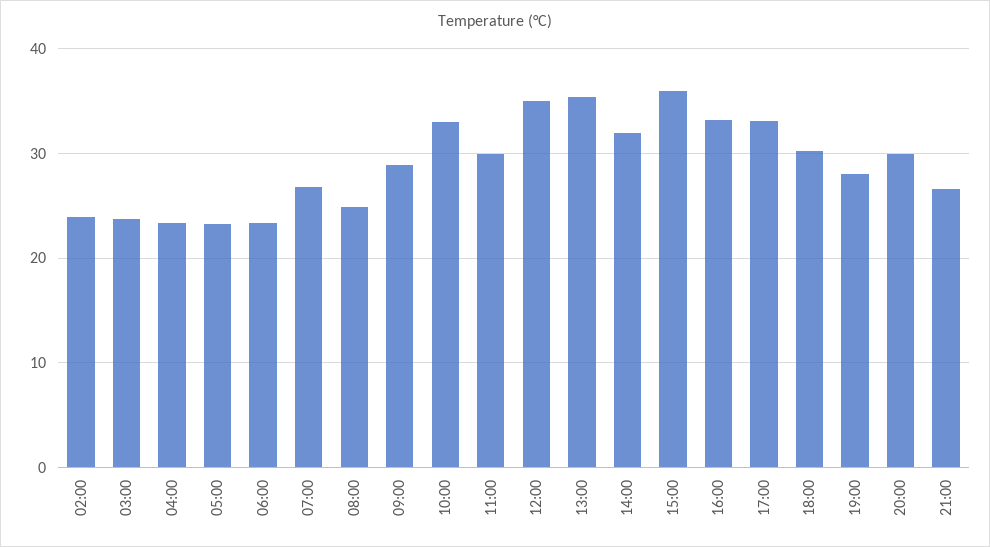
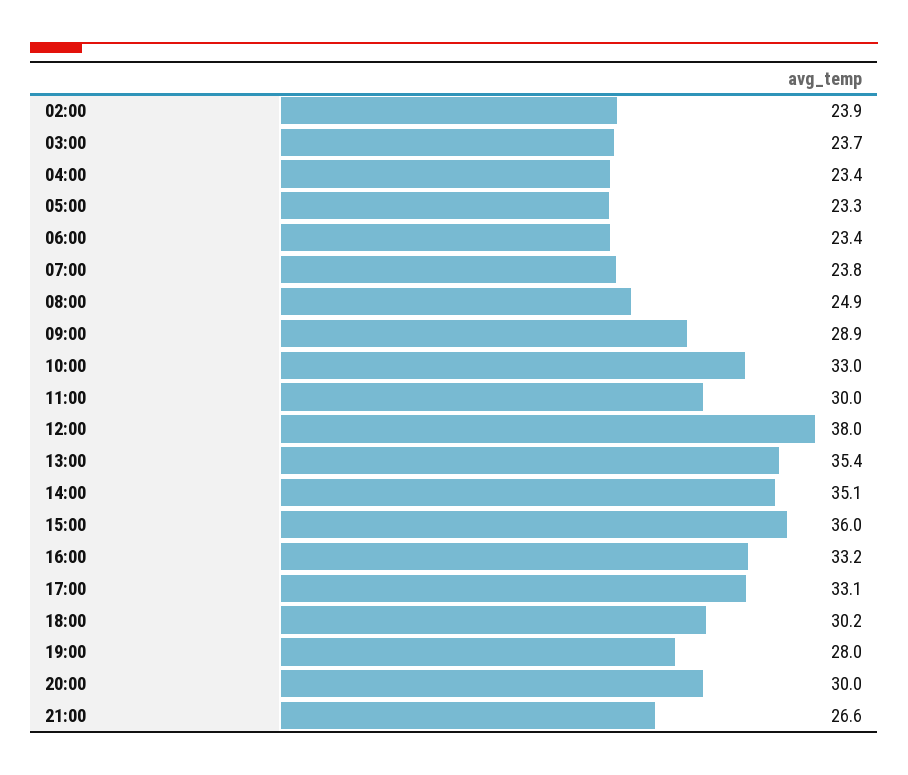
07:00: 27 -> 23.8
12:00: 35 -> 38
14:00: 32 -> 35.1

